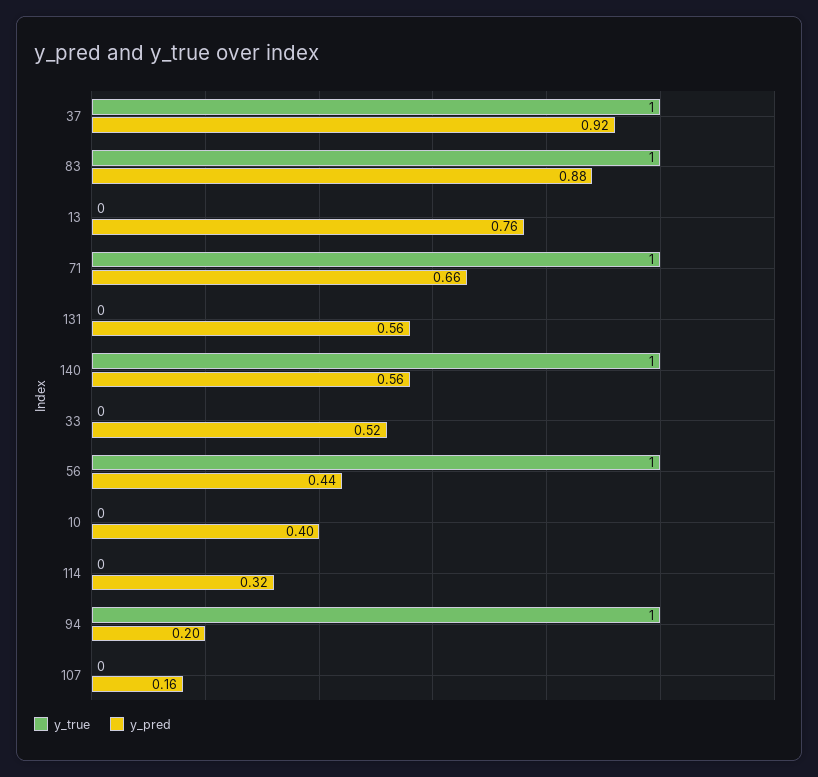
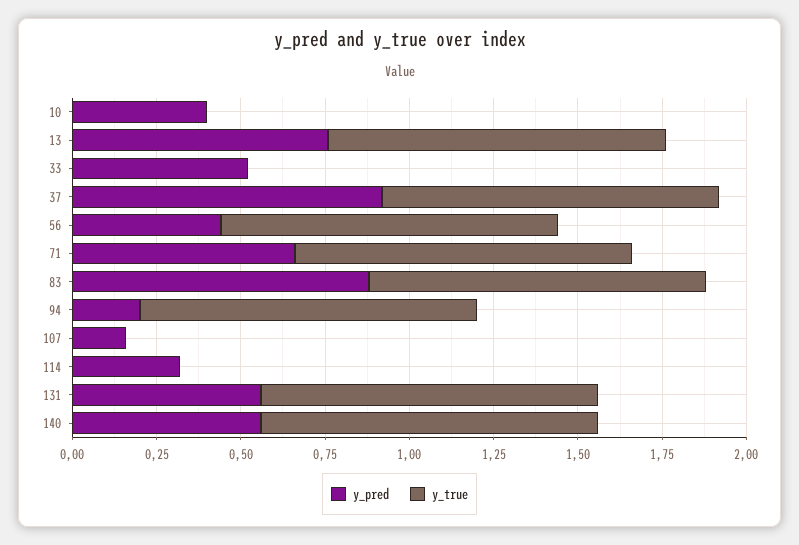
y_true, 13: 0 -> 1
y_true, 131: 0 -> 1

